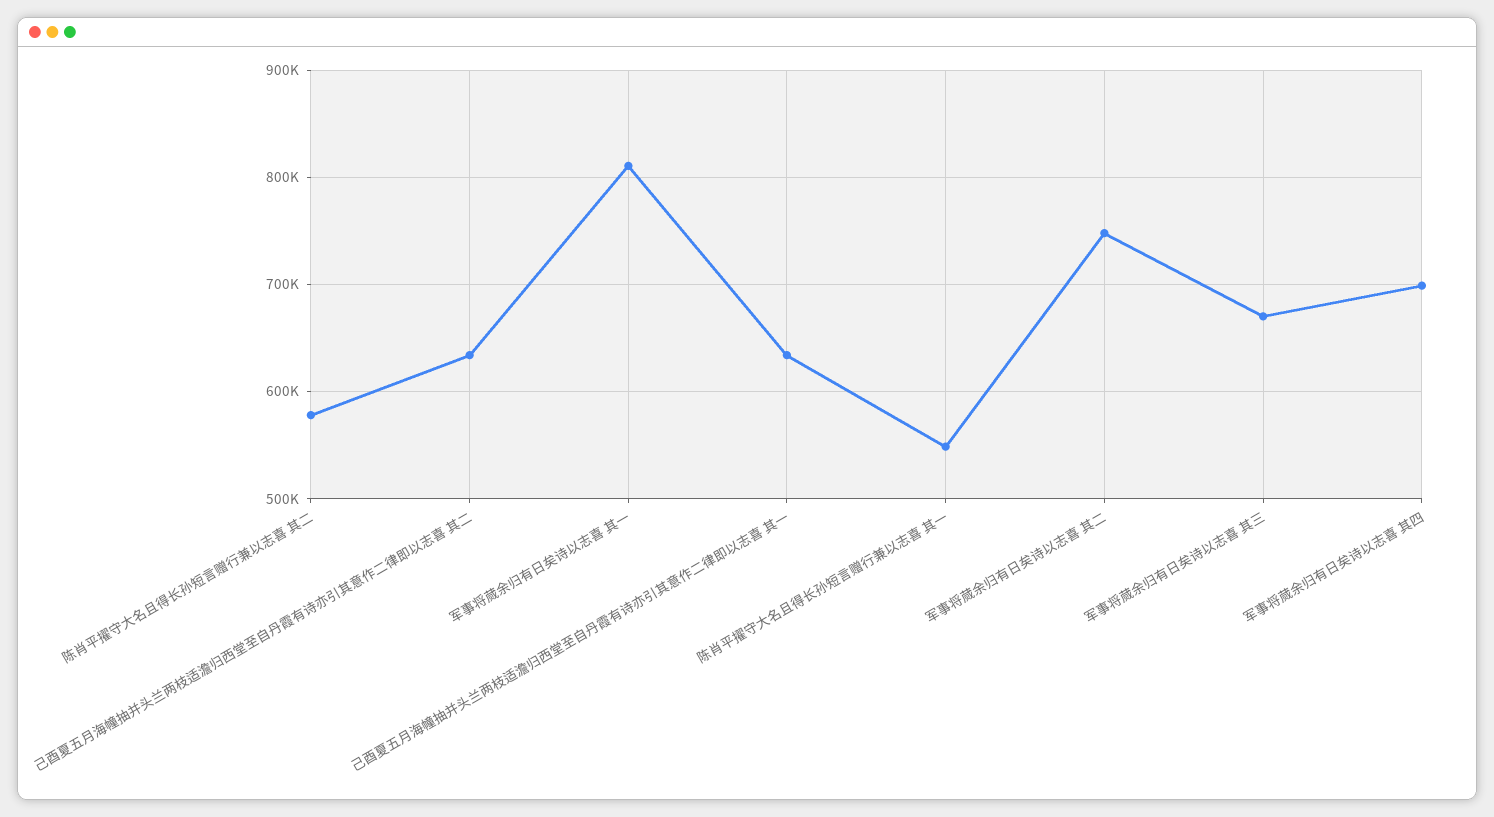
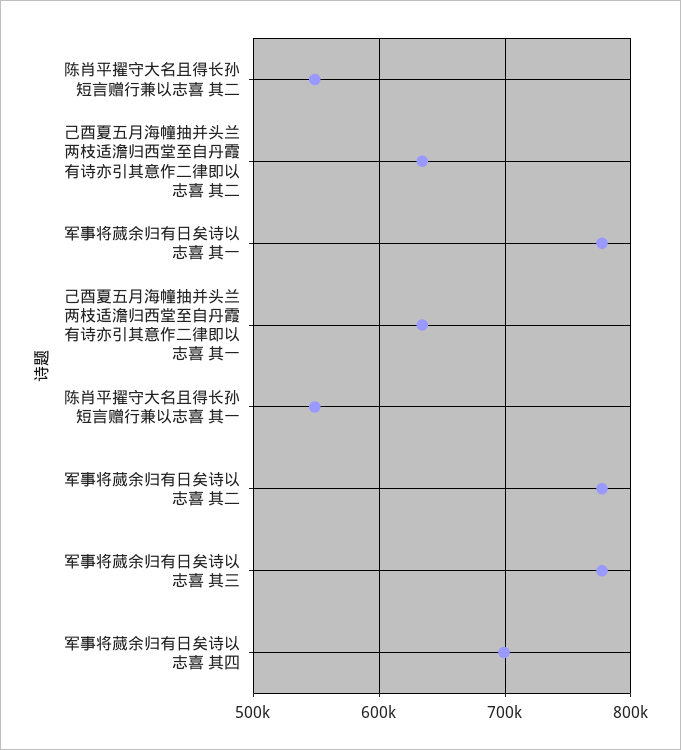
陈肖平擢守大名且得长孙短言赠行兼以志喜 其二: 580000 -> 550000
军事将蒇余归有日矣诗以志喜 其一: 810000 -> 780000
军事将蒇余归有日矣诗以志喜 其二: 750000 -> 780000
军事将蒇余归有日矣诗以志喜 其三: 670000 -> 780000

